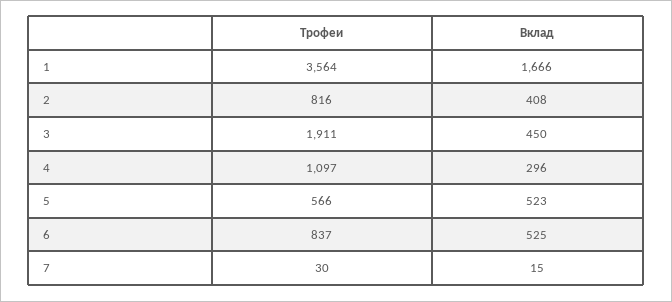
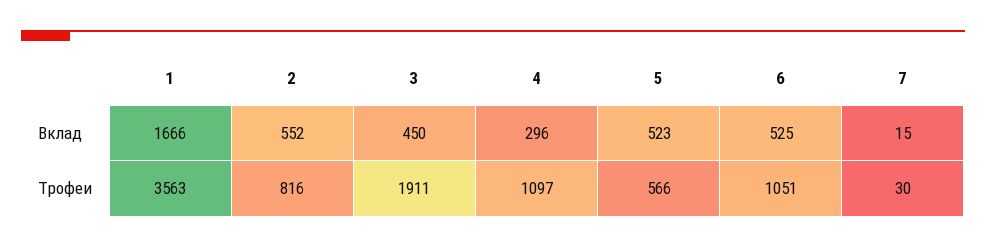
Трофеи, 1: 3564 -> 3563
Вклад, 2: 408 -> 552
Трофеи, 6: 837 -> 1051

